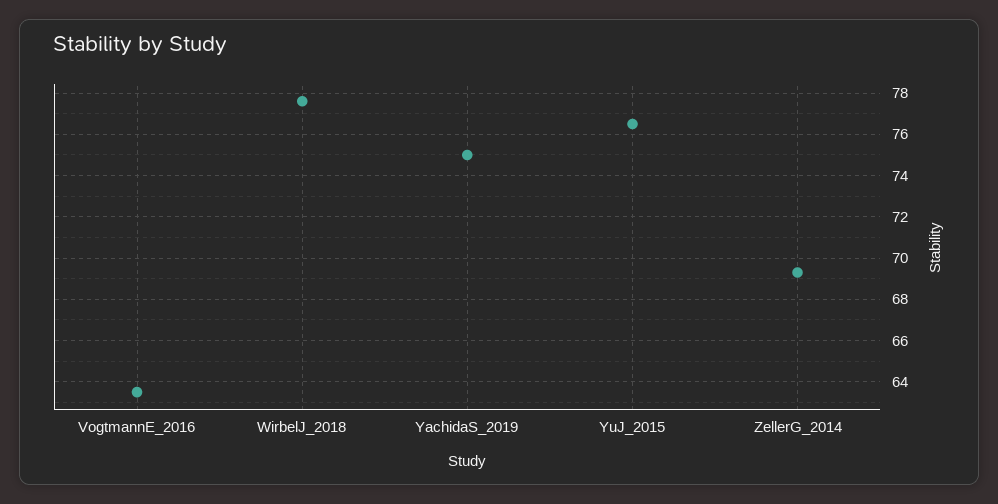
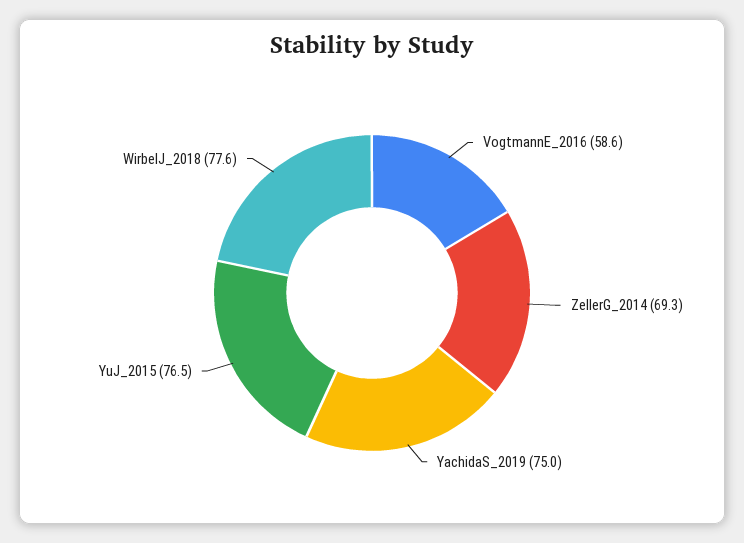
VogtmannE_2016: 63.5 -> 58.6

